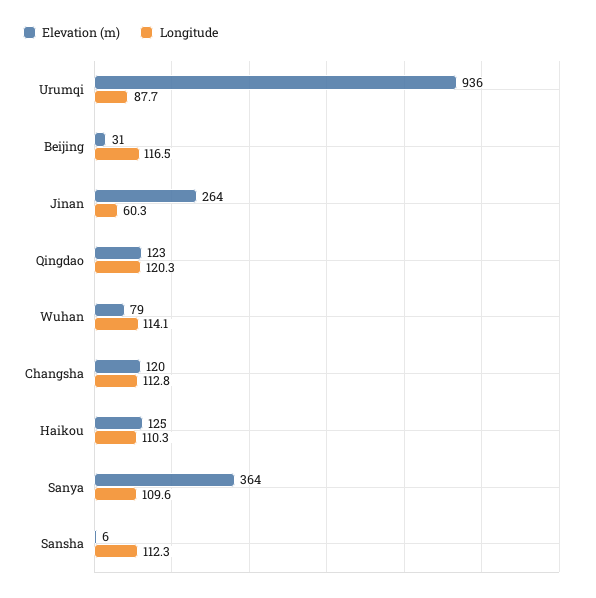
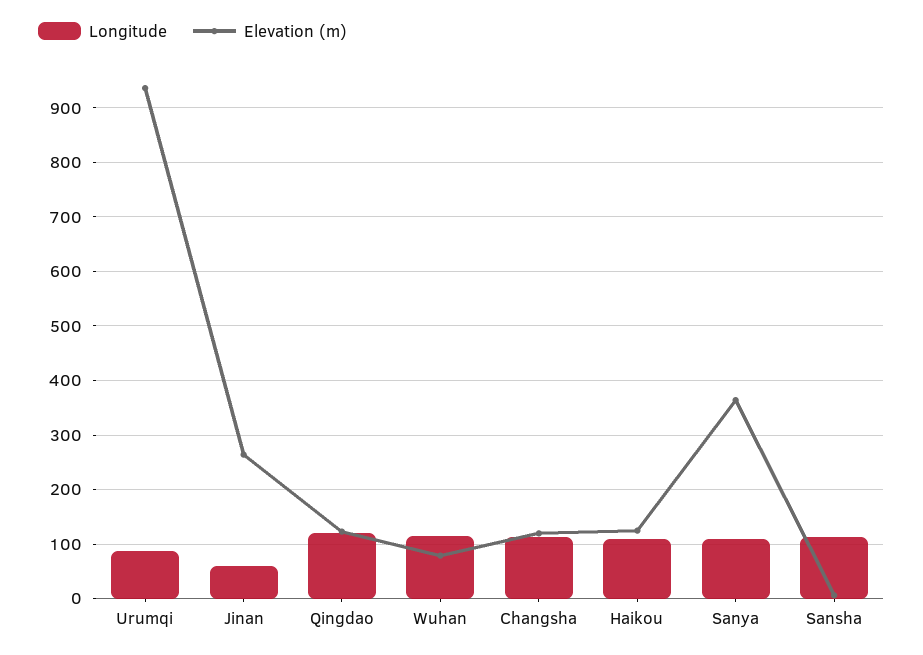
Elevation (m), Beijing: 31 -> none
Longitude, Beijing: 116.5 -> none

